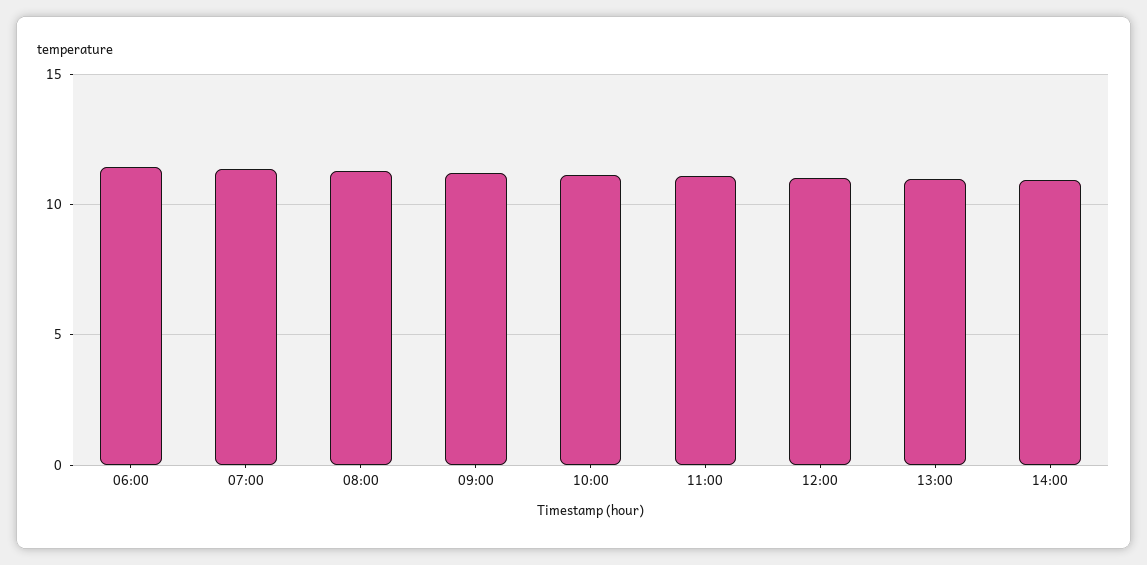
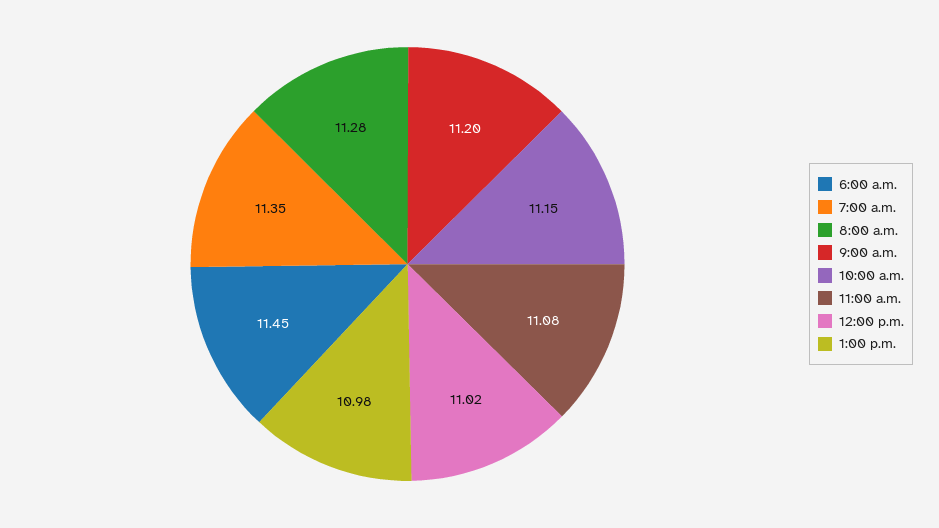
14:00: 11 -> none

